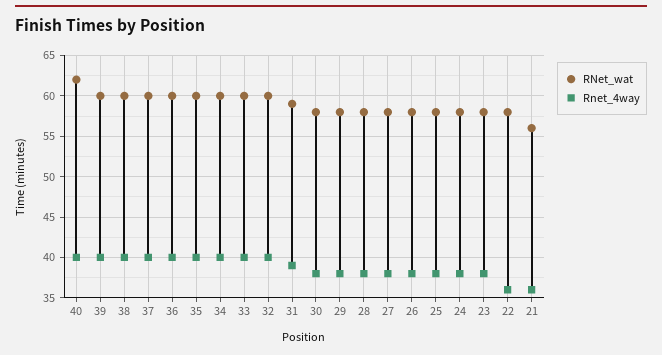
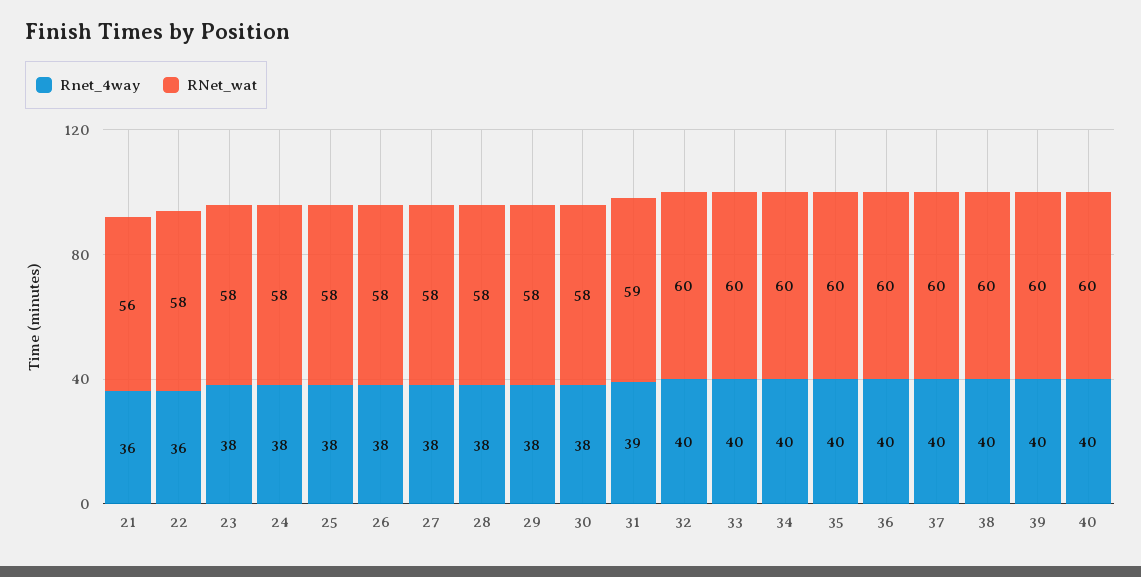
RNet_wat, 40: 62 -> 60

